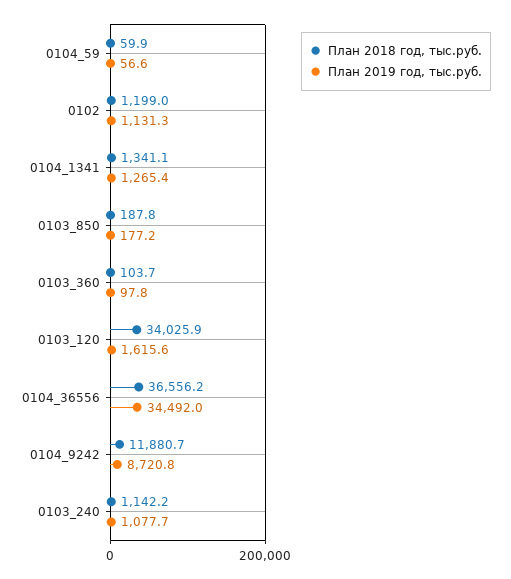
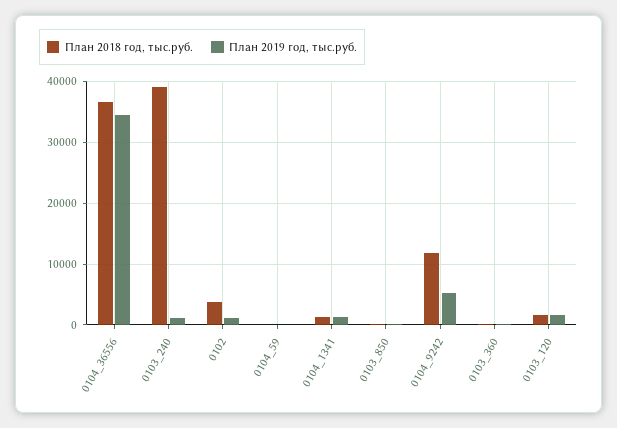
План 2018 год, тыс.руб., 0102: 1199 -> 4000
План 2018 год, тыс.руб., 0103_120: 34025.9 -> 2000
План 2019 год, тыс.руб., 0104_9242: 8720.8 -> 5000
План 2018 год, тыс.руб., 0103_240: 1142.2 -> 39000

